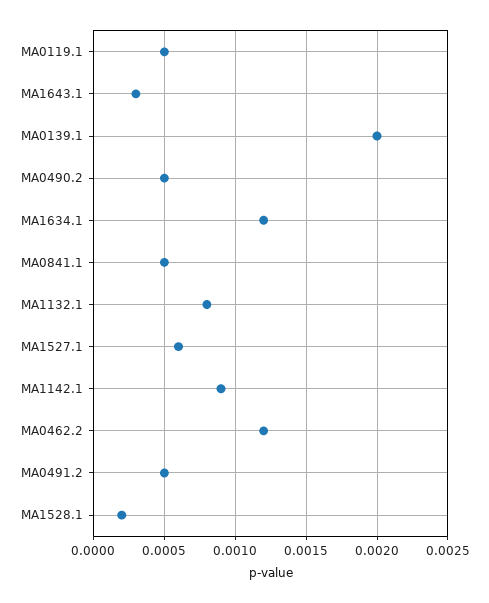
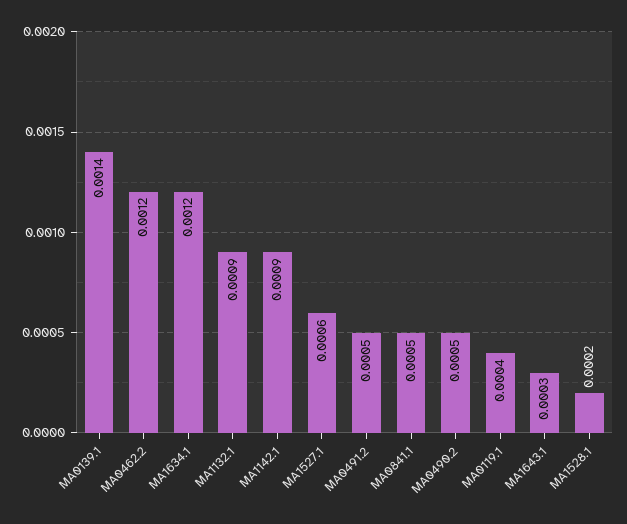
MA0119.1: 0.0005 -> 0.0004
MA0139.1: 0.002 -> 0.0014
MA1132.1: 0.0008 -> 0.0009

